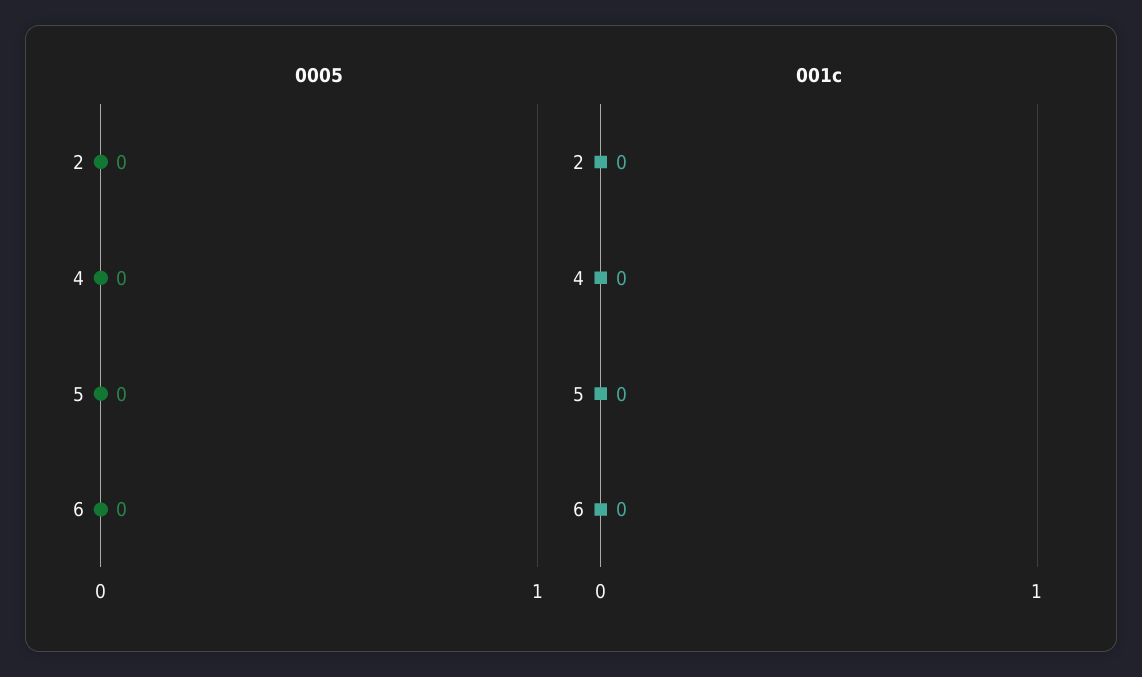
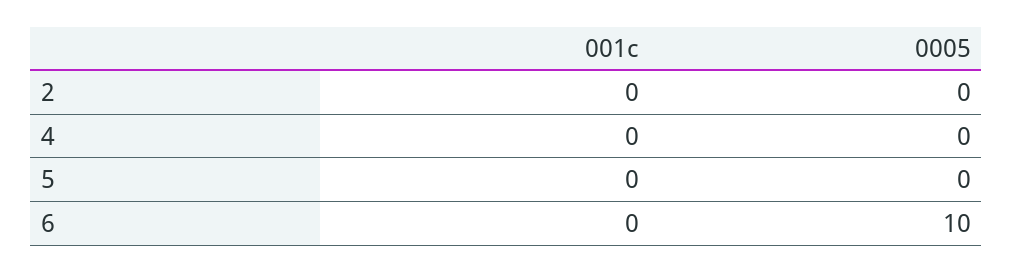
0005, 6: 0 -> 10

